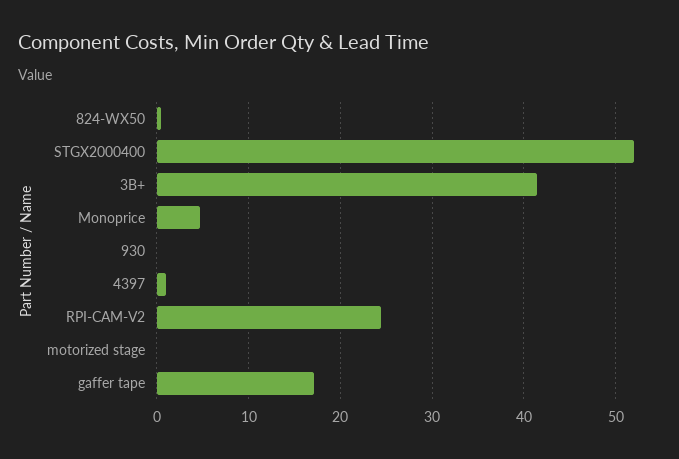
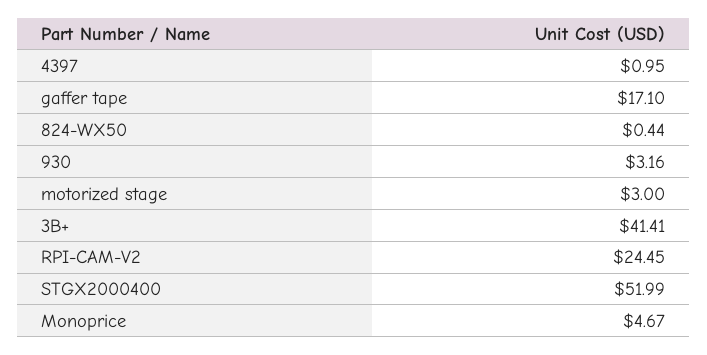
930: 0 -> 3.16
motorized stage: 0 -> 3

